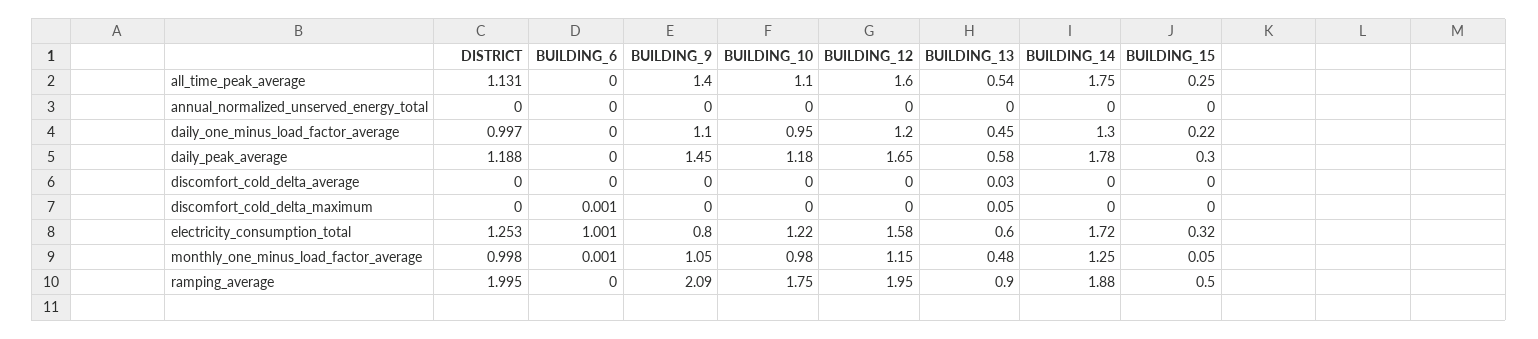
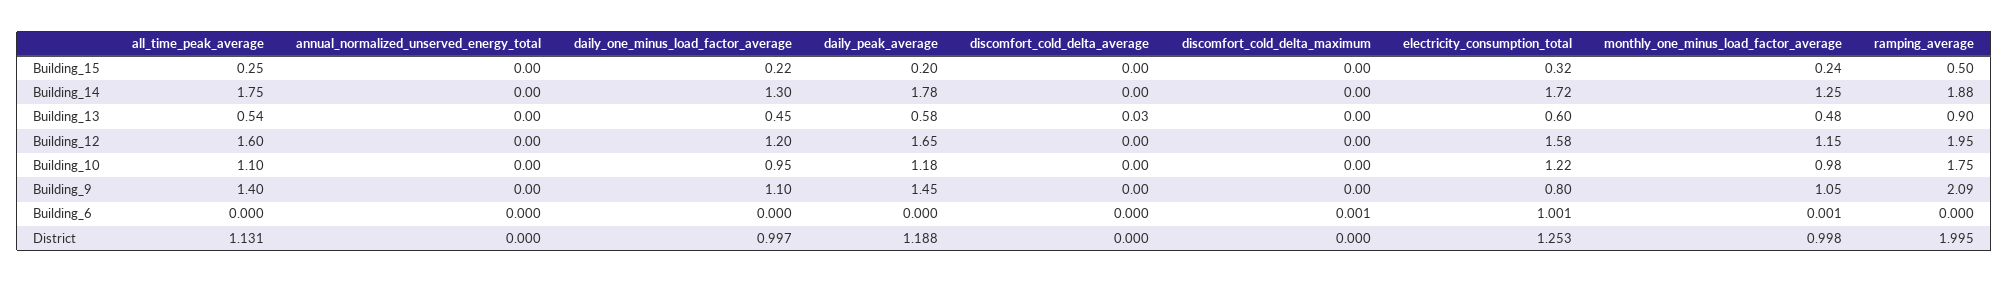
BUILDING_15, daily_peak_average: 0.3 -> 0.2
BUILDING_13, discomfort_cold_delta_maximum: 0.05 -> 0
BUILDING_15, monthly_one_minus_load_factor_average: 0.05 -> 0.24

